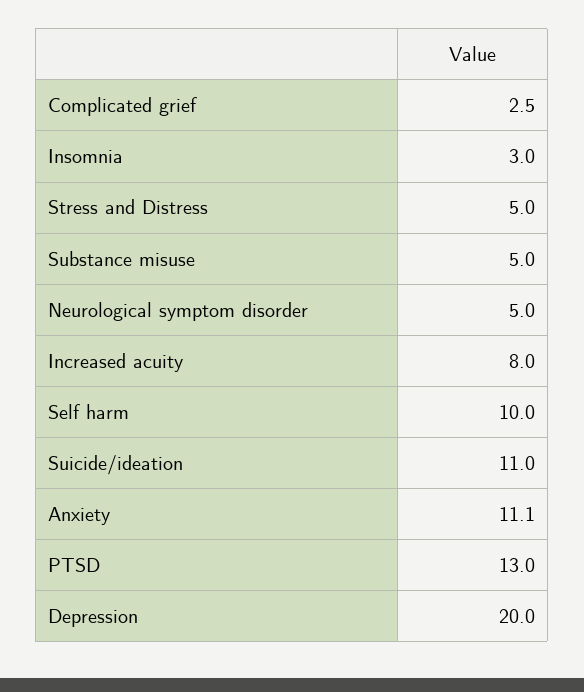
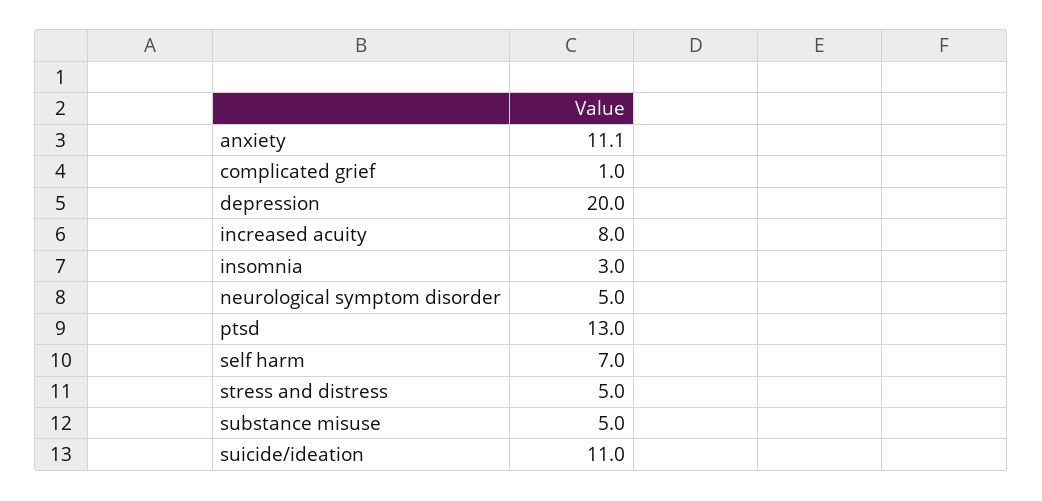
Complicated grief: 2.5 -> 1
Self harm: 10 -> 7

